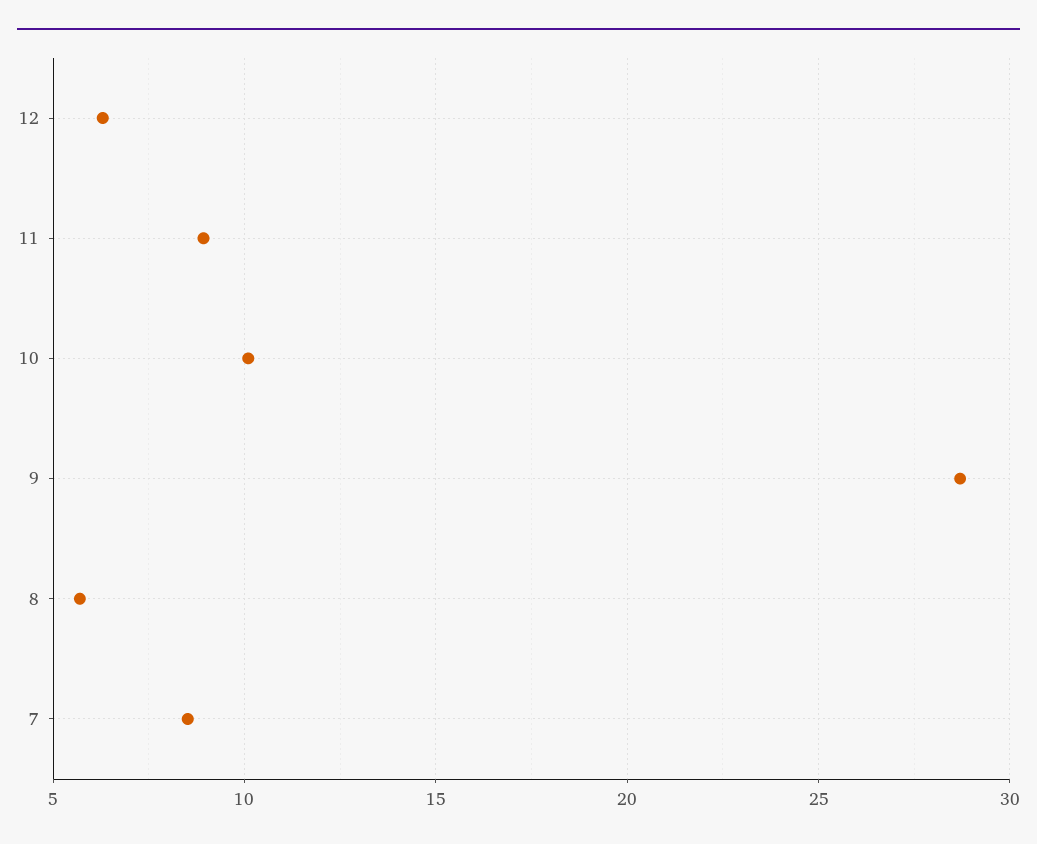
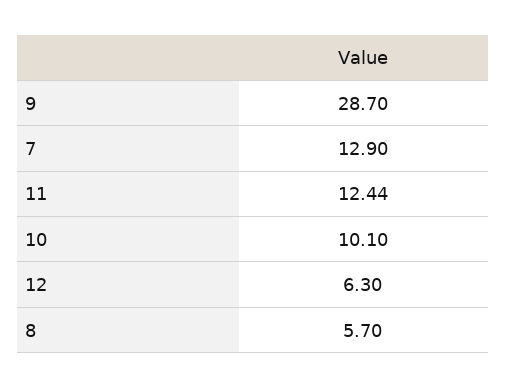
11: 9 -> 12.44
7: 8.5 -> 12.9

